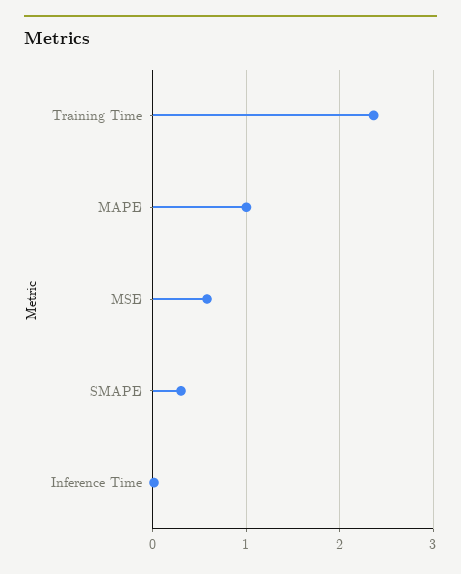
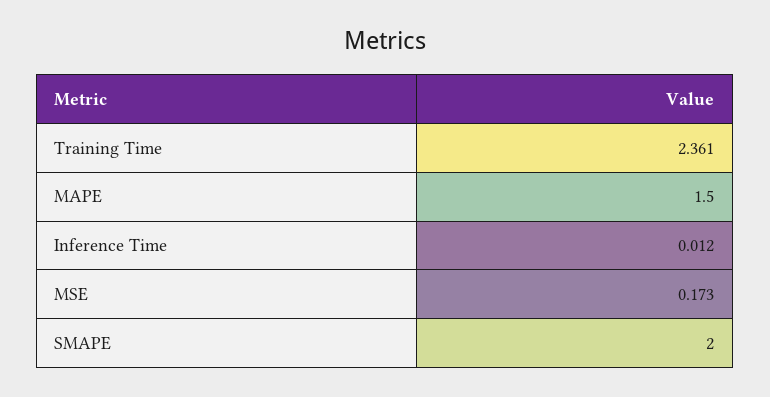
MAPE: 1 -> 1.5
MSE: 0.6 -> 0.173
SMAPE: 0.3 -> 2

